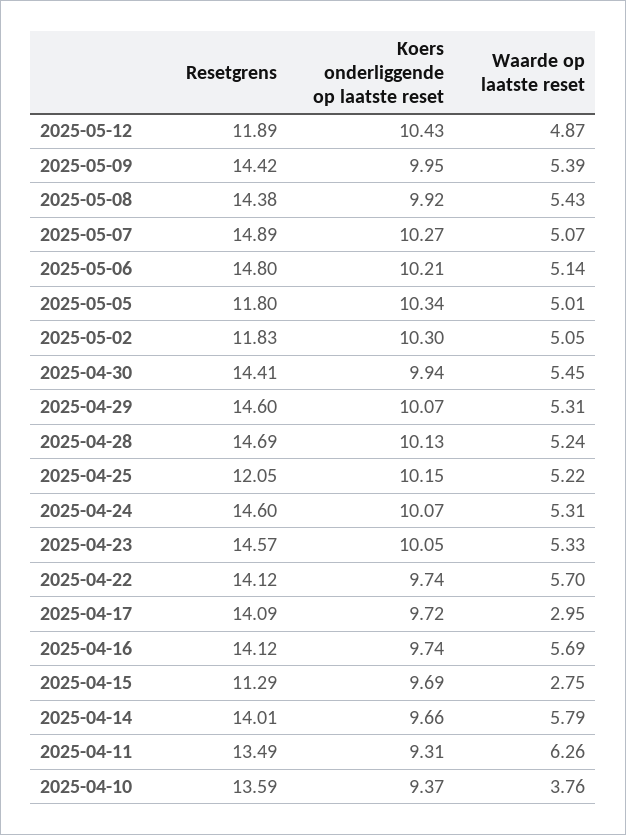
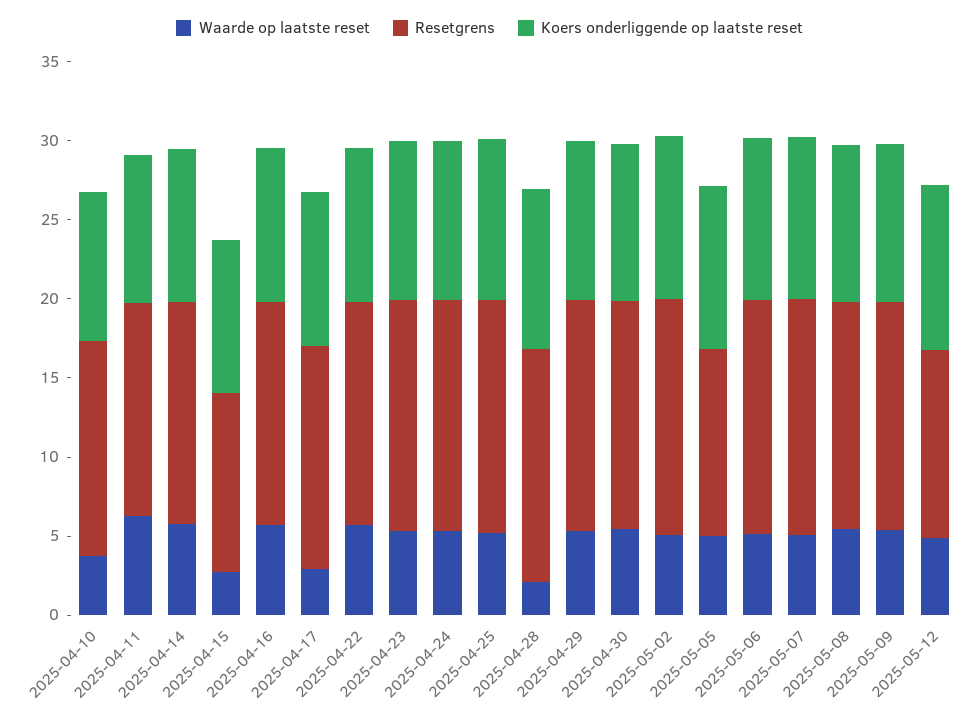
Resetgrens, 2025-05-02: 11.83 -> 15
Waarde op laatste reset, 2025-04-28: 5.24 -> 2
Resetgrens, 2025-04-25: 12.05 -> 15

